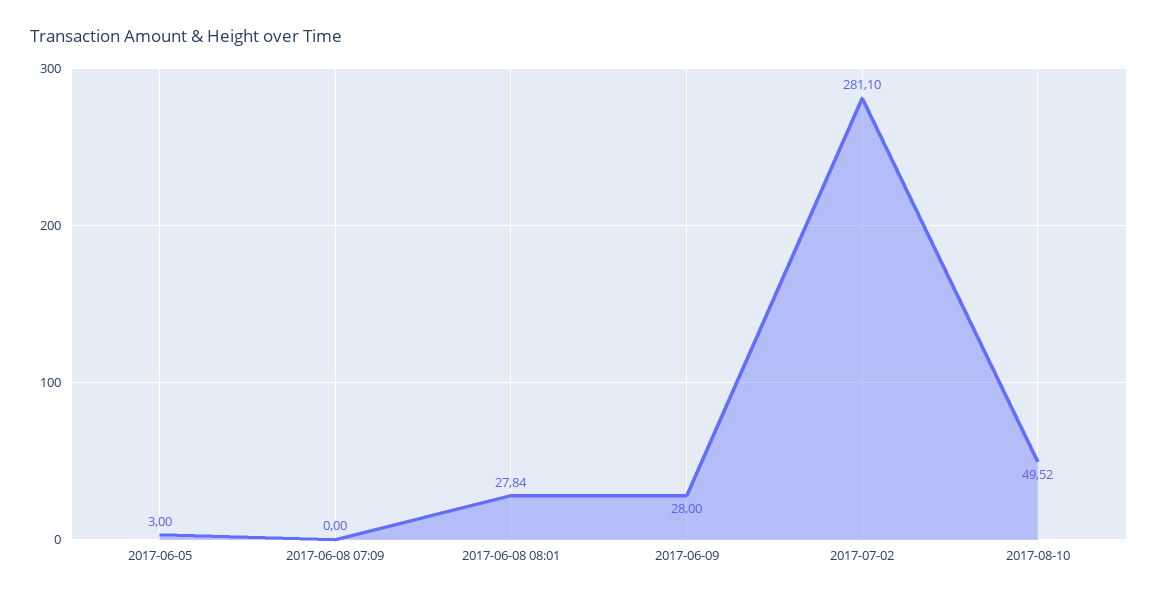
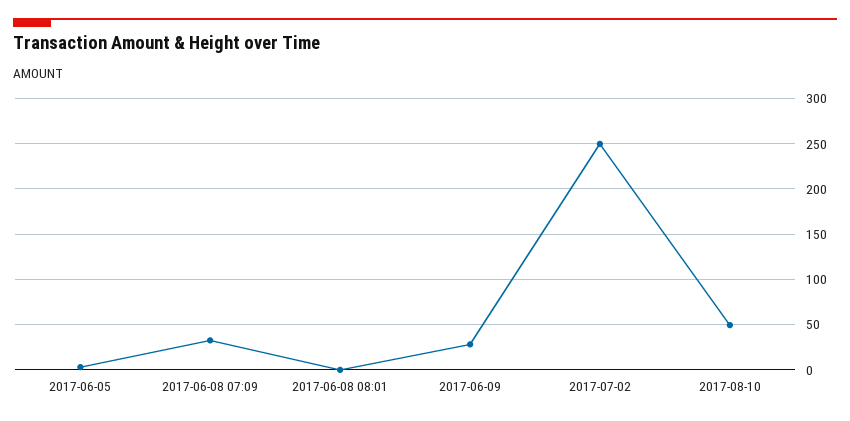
2017-06-08 07:09: 0 -> 30
2017-06-08 08:01: 27.84 -> 0
2017-07-02: 281.1 -> 250

